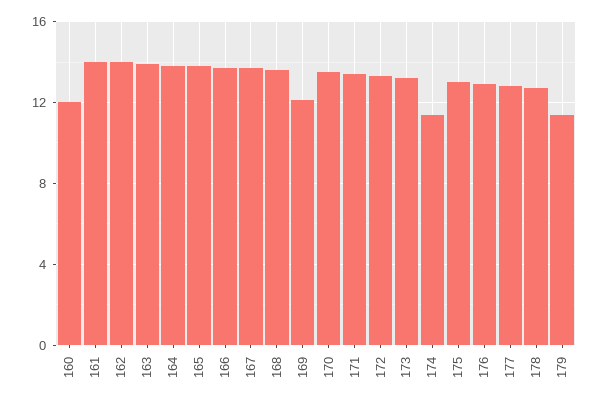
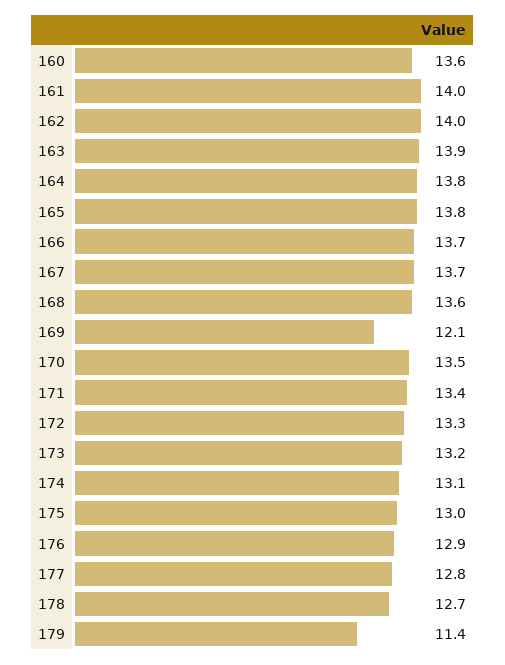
160: 12 -> 13.6
174: 11.5 -> 13.1

